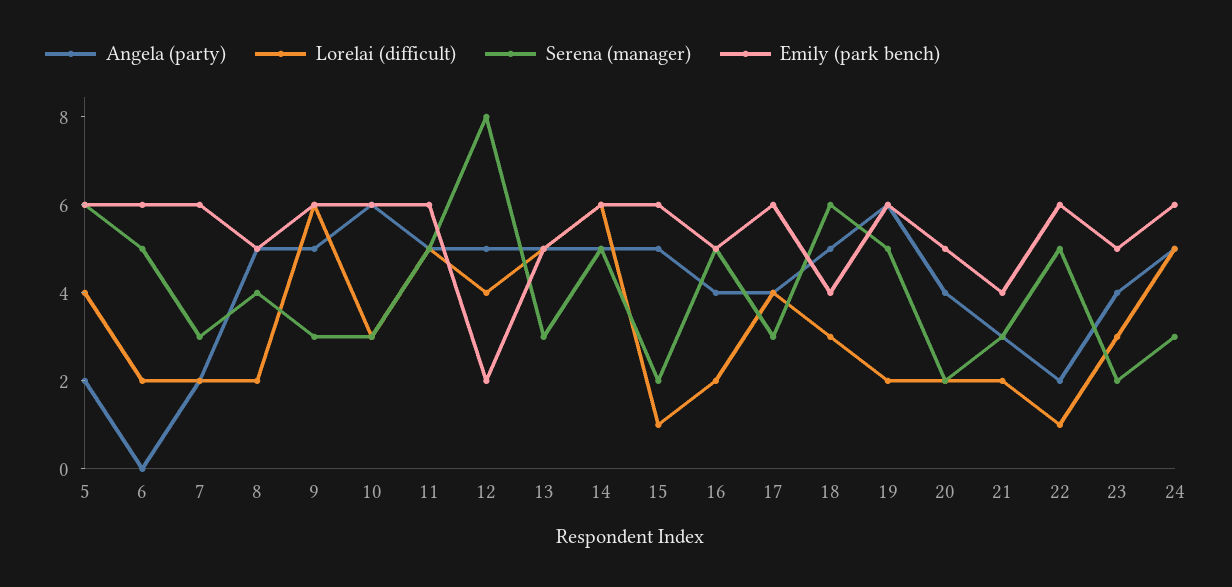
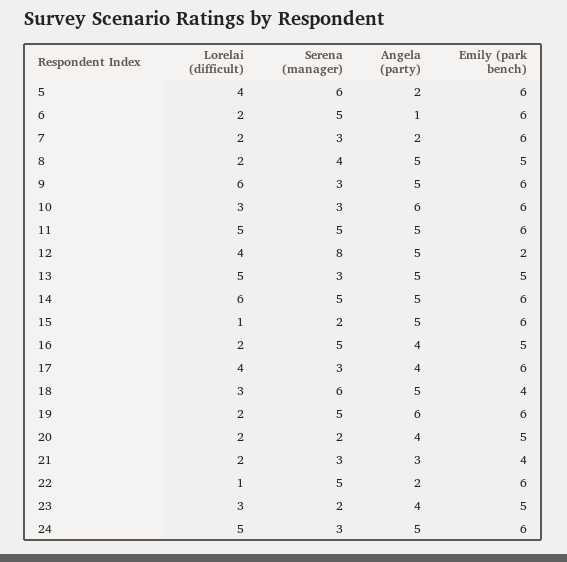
Angela (party), 6: 0 -> 1

